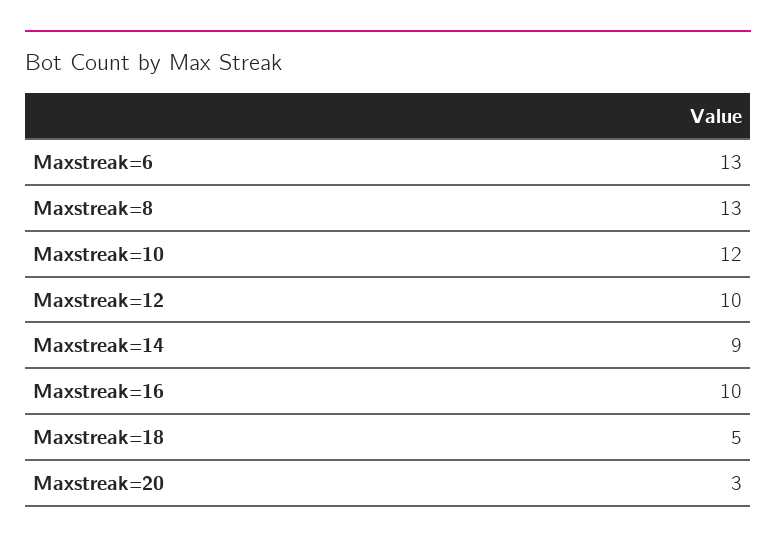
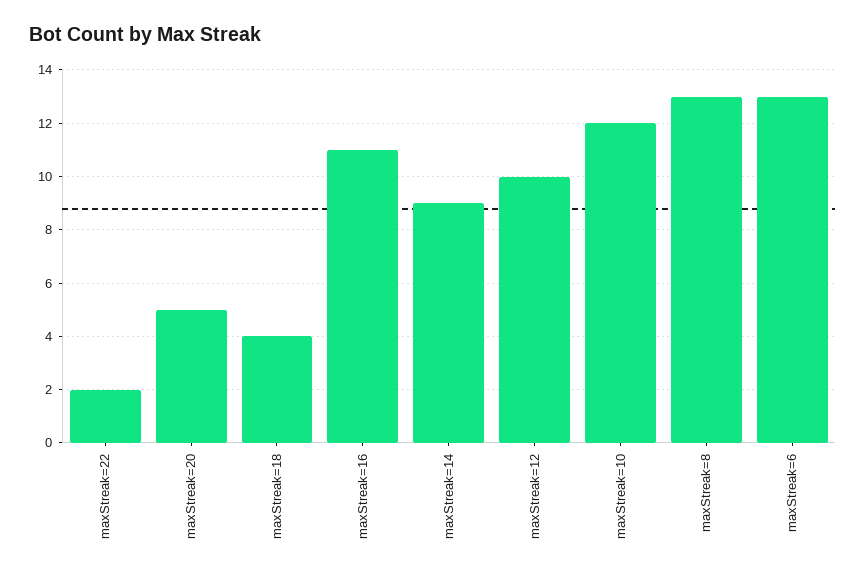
Maxstreak=16: 10 -> 11
Maxstreak=18: 5 -> 4
Maxstreak=20: 3 -> 5
maxStreak=22: none -> 2

